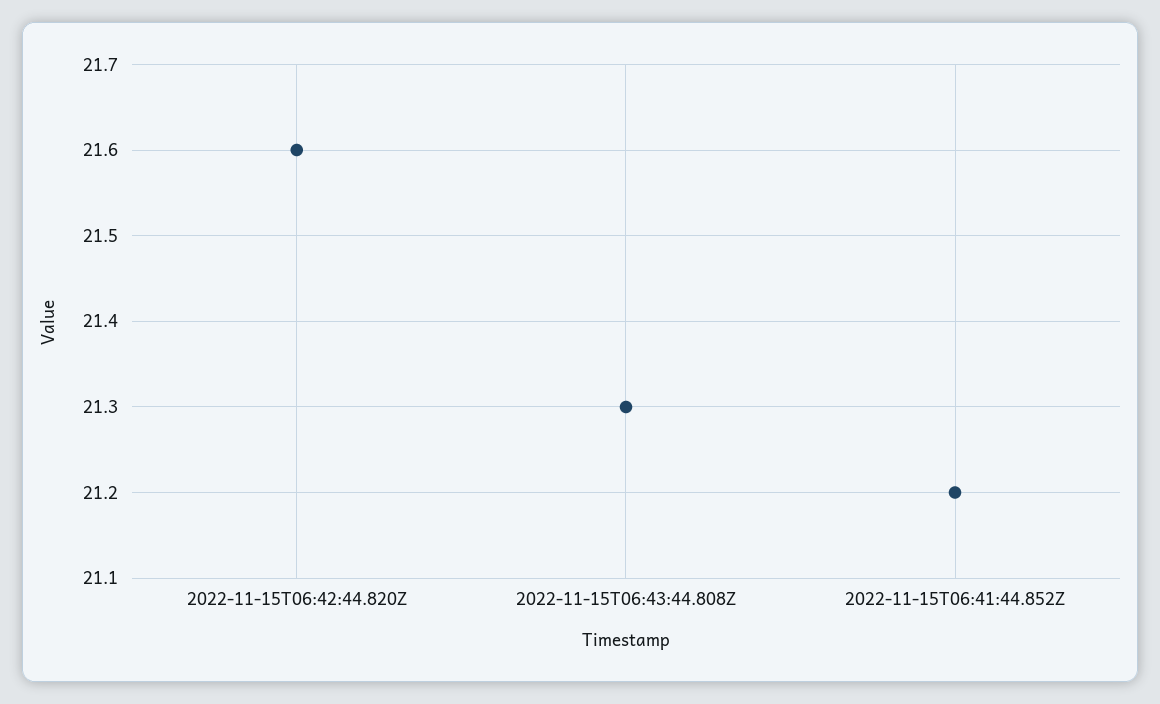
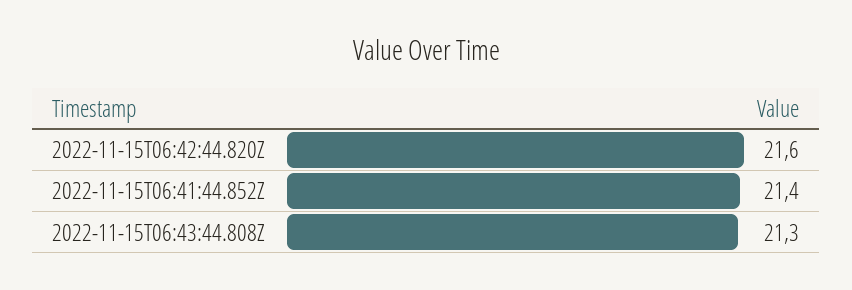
2022-11-15T06:41:44.852Z: 21.2 -> 21.4

